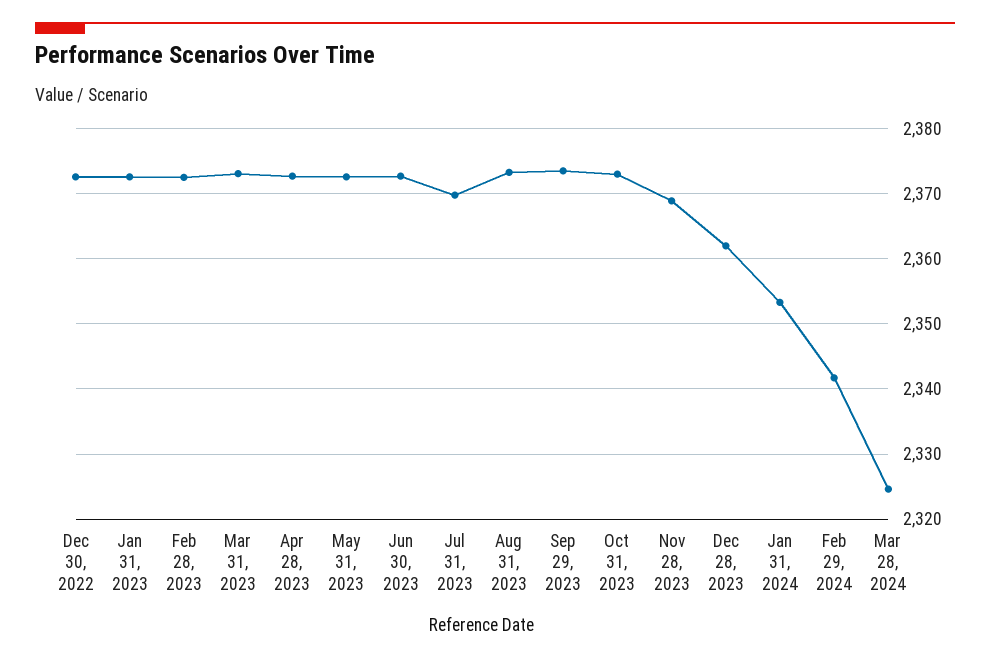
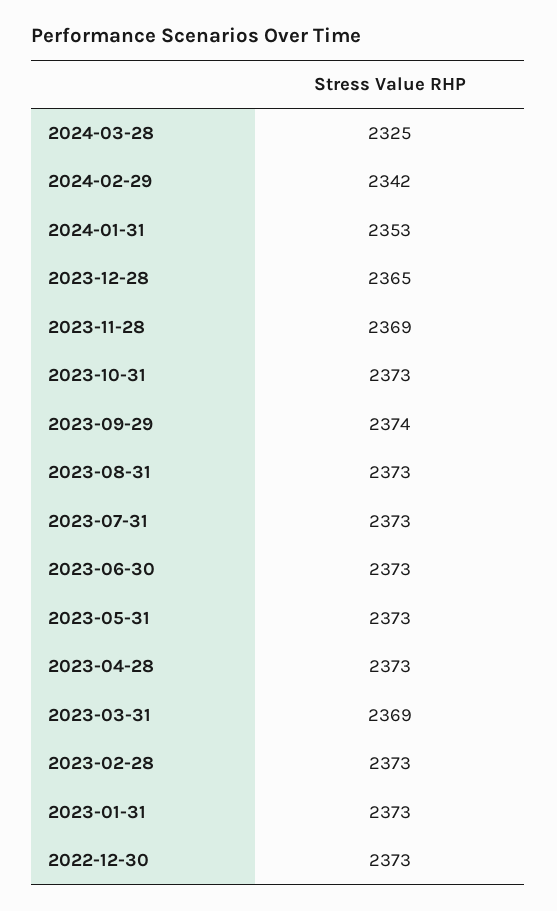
Mar 31, 2023: 2373 -> 2369
Jul 31, 2023: 2370 -> 2373
Dec 28, 2023: 2362 -> 2365

